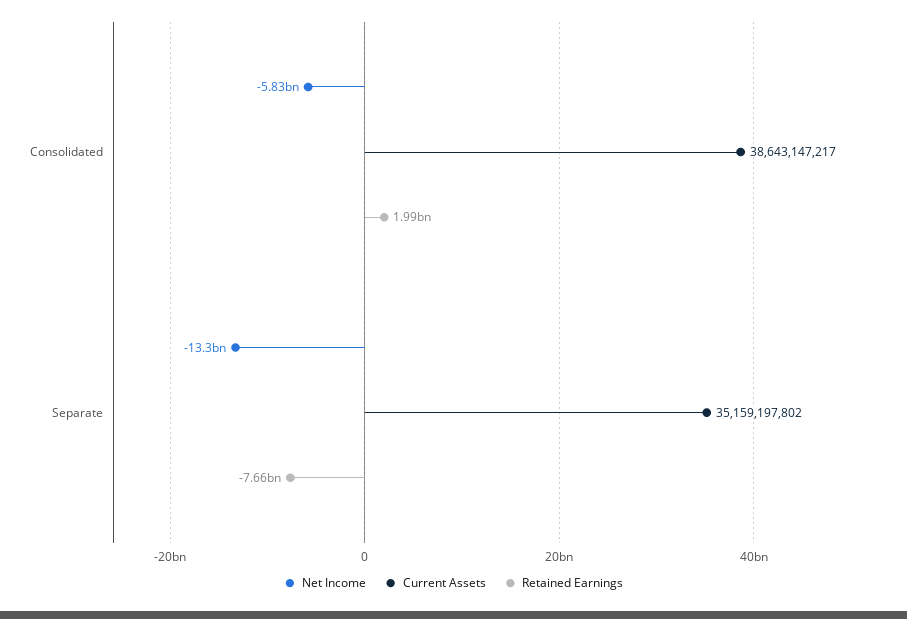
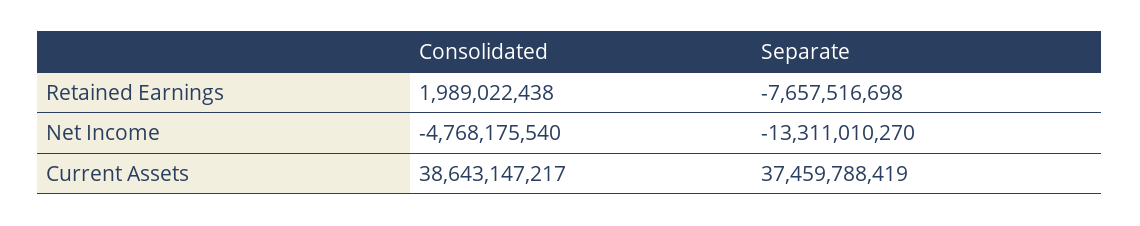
Net Income, Consolidated: -5830000000 -> -4768175540
Current Assets, Separate: 35159197802 -> 37459788419

